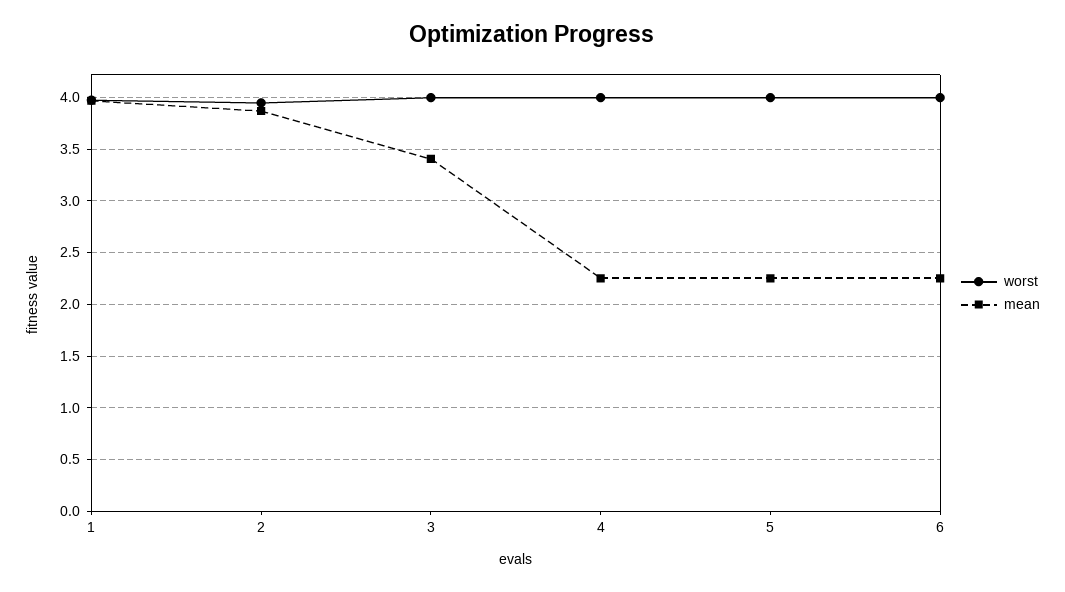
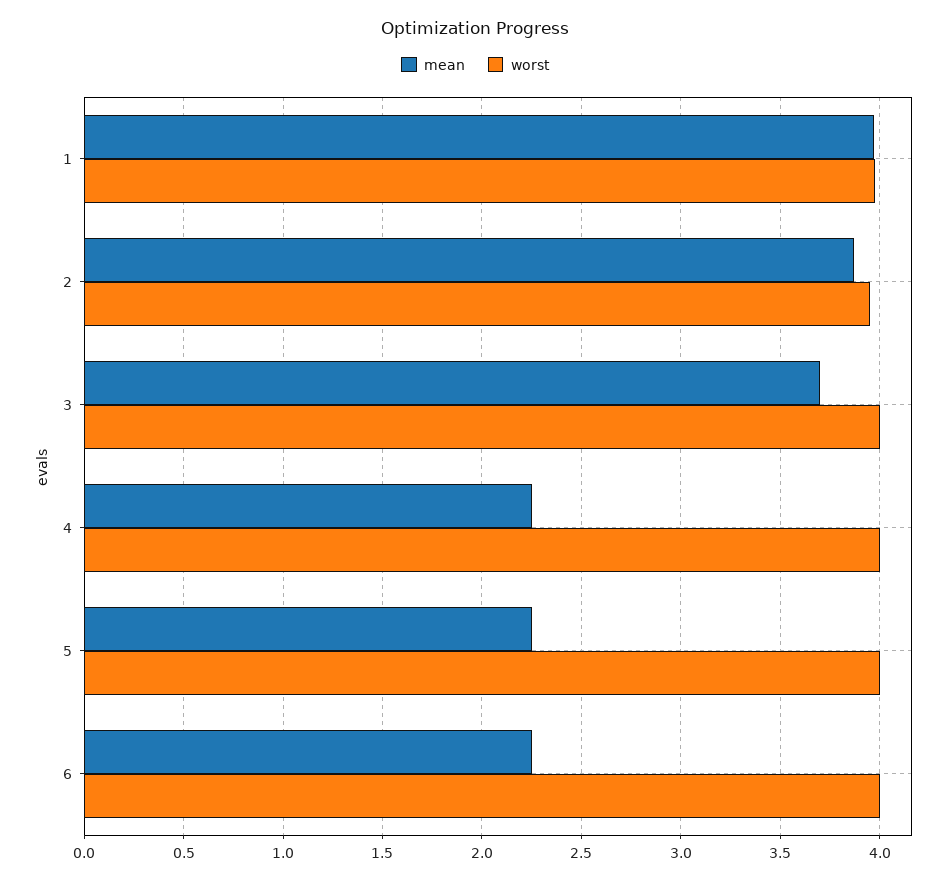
mean, 3: 3.4 -> 3.7

